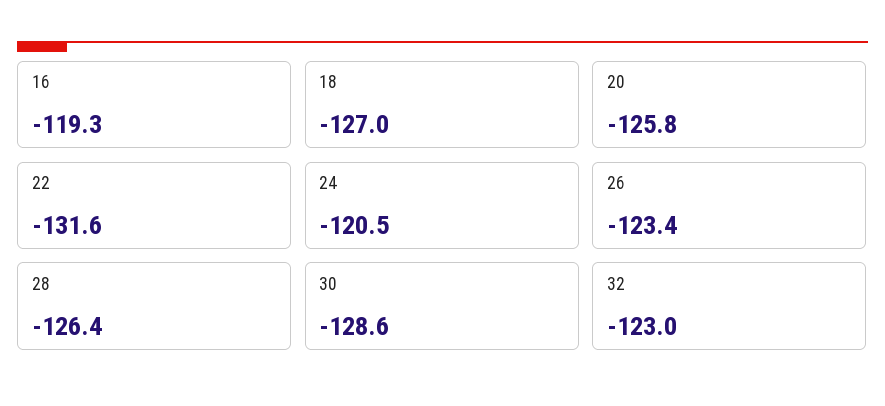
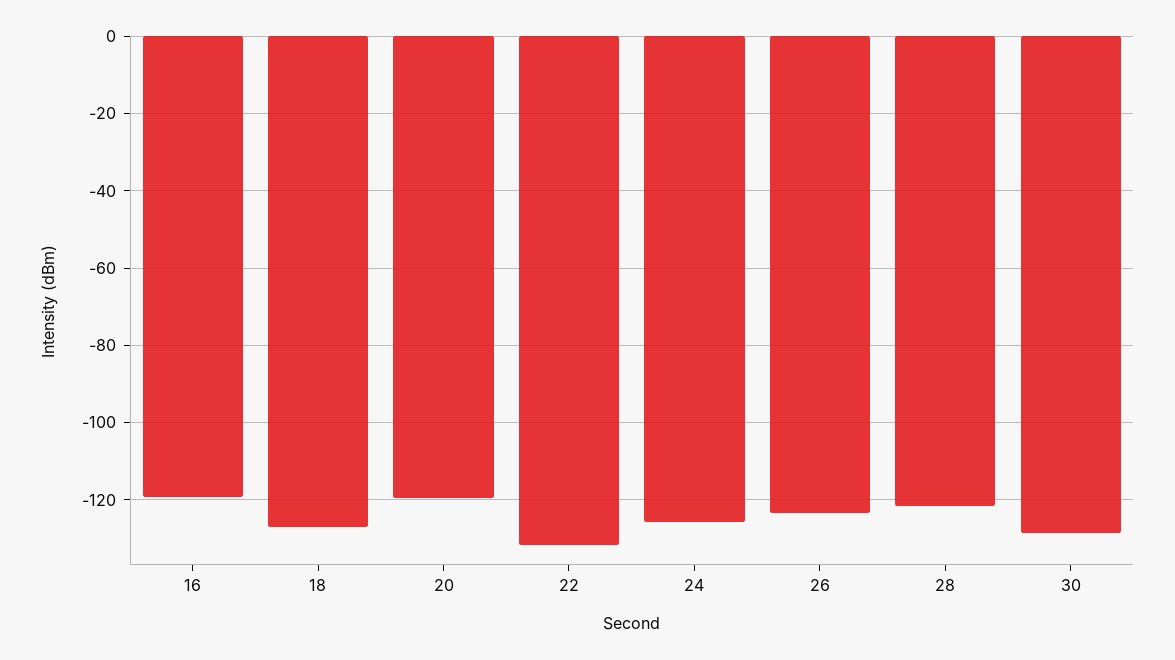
20: -125.8 -> -120
24: -120.5 -> -126
28: -126.4 -> -122
32: -123 -> none

